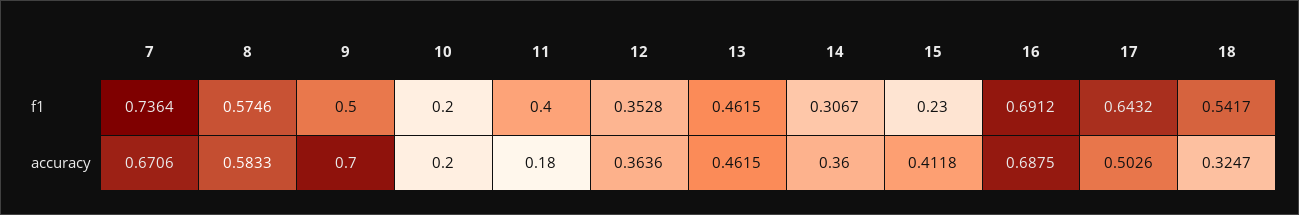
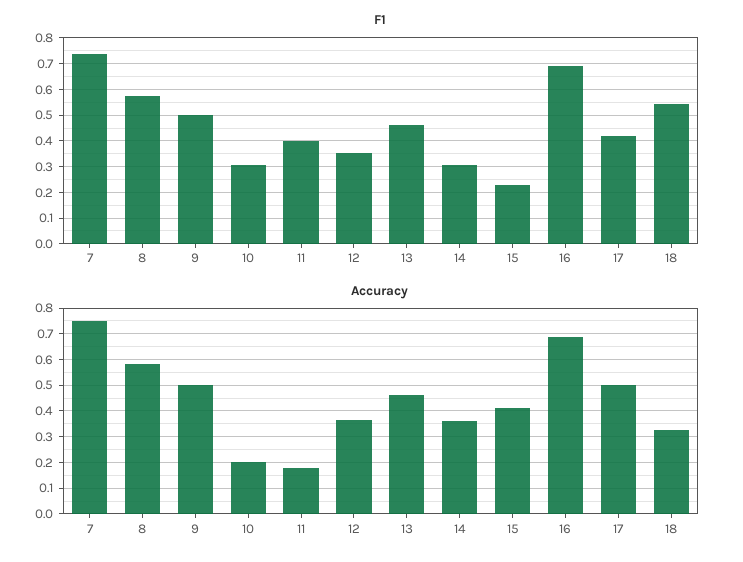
f1, 10: 0.2 -> 0.3
f1, 17: 0.6432 -> 0.425
accuracy, 7: 0.6706 -> 0.75
accuracy, 9: 0.7 -> 0.5

